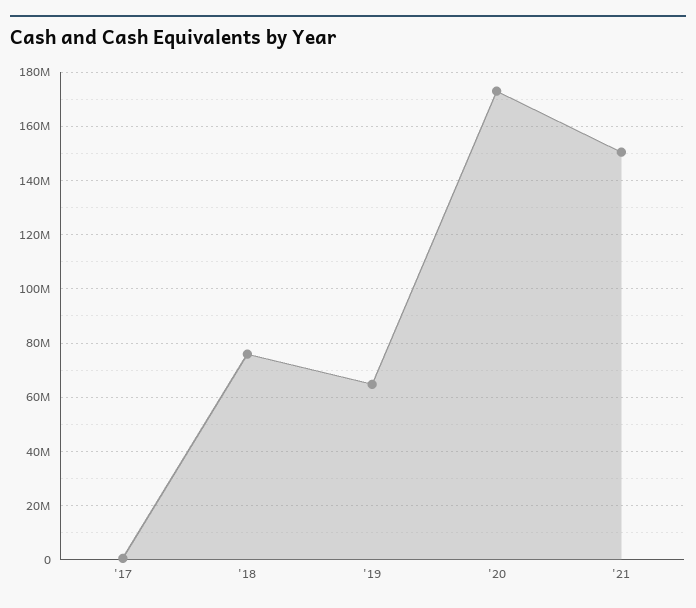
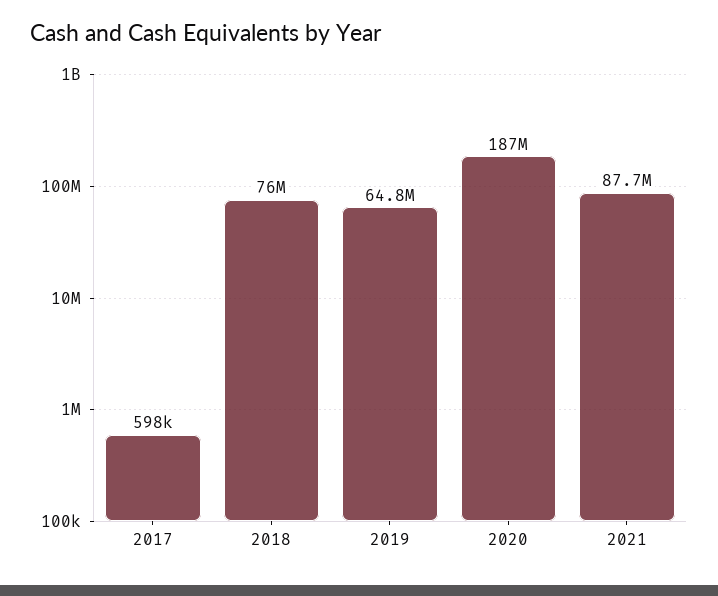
'20: 172500000 -> 187000000
'21: 150000000 -> 87700000

